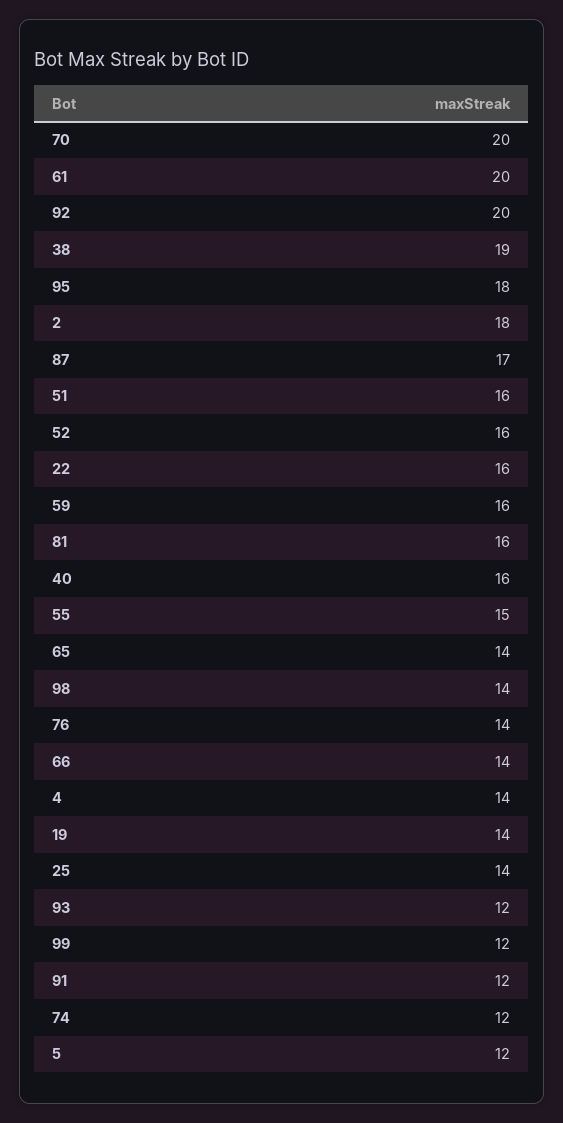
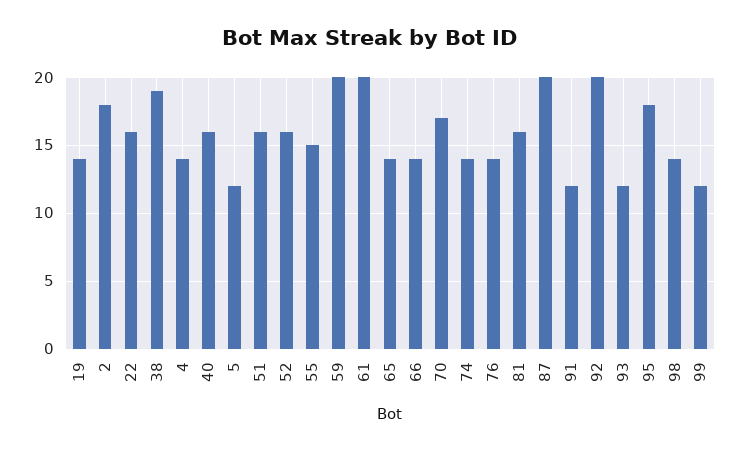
70: 20 -> 17
87: 17 -> 20
59: 16 -> 20
25: 14 -> none
74: 12 -> 14

